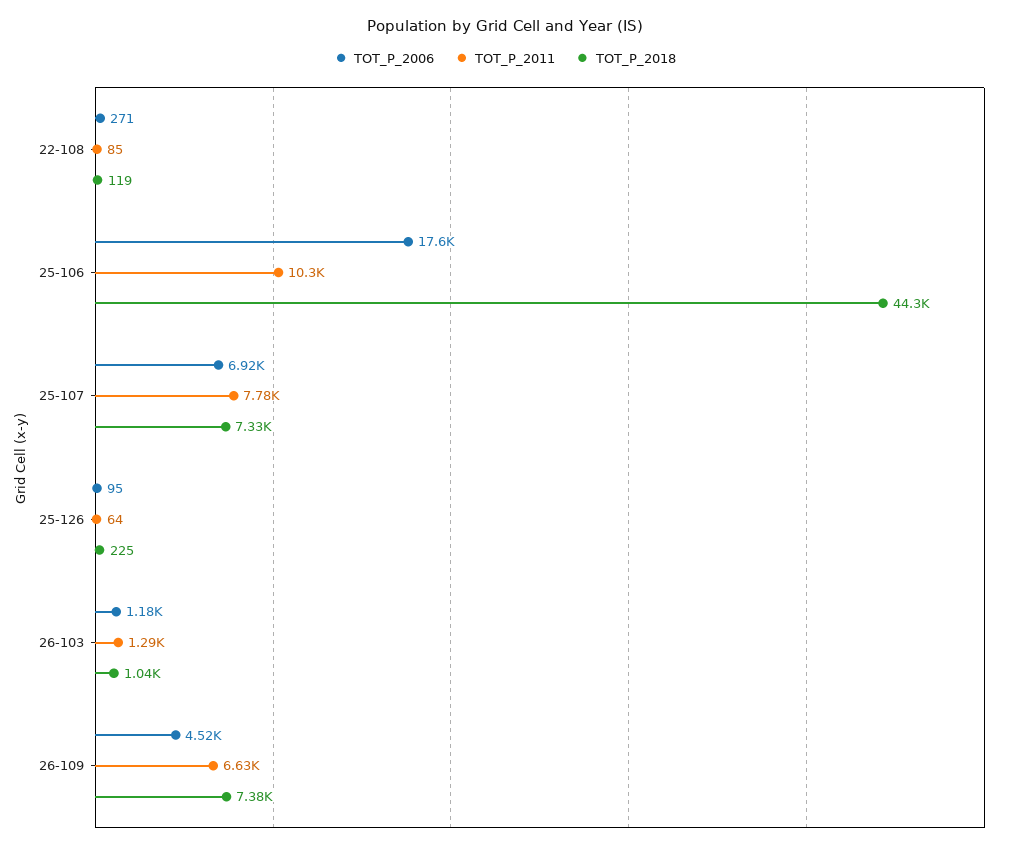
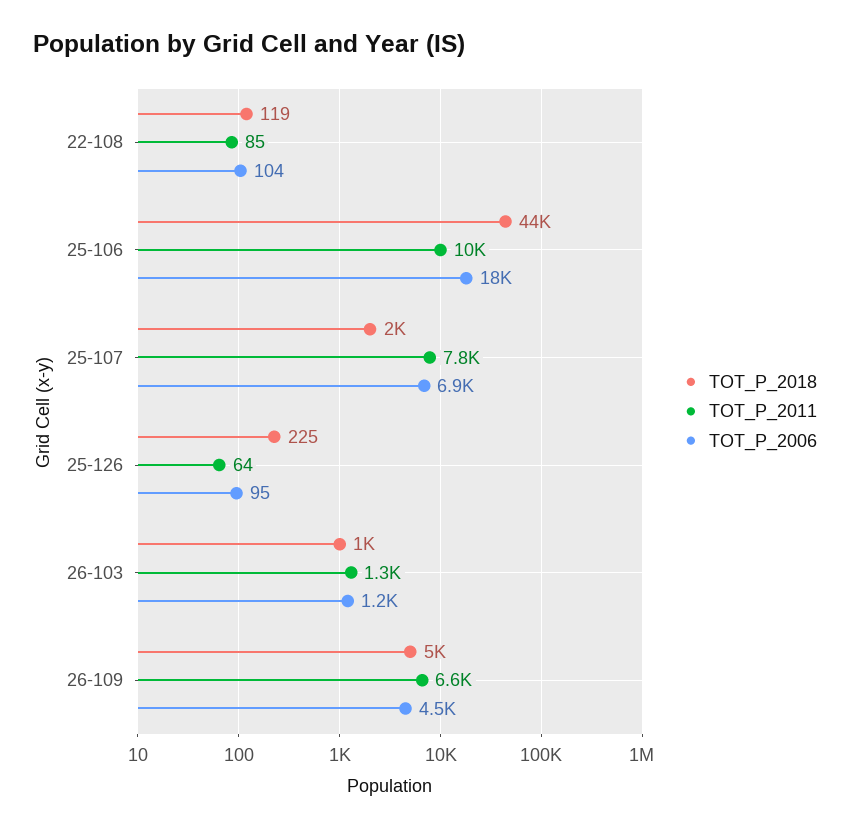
TOT_P_2006, 22-108: 271 -> 104
TOT_P_2018, 25-107: 7330 -> 2000
TOT_P_2018, 26-109: 7380 -> 5000

